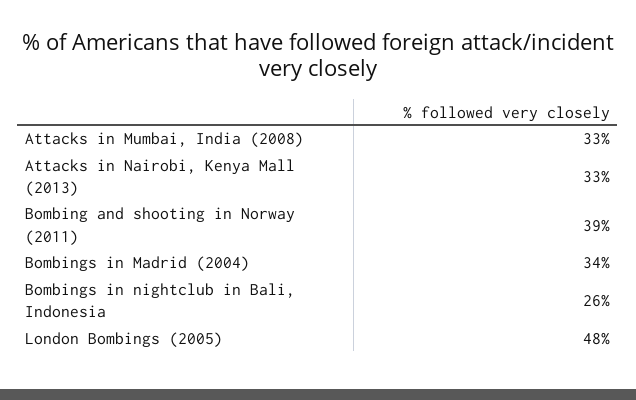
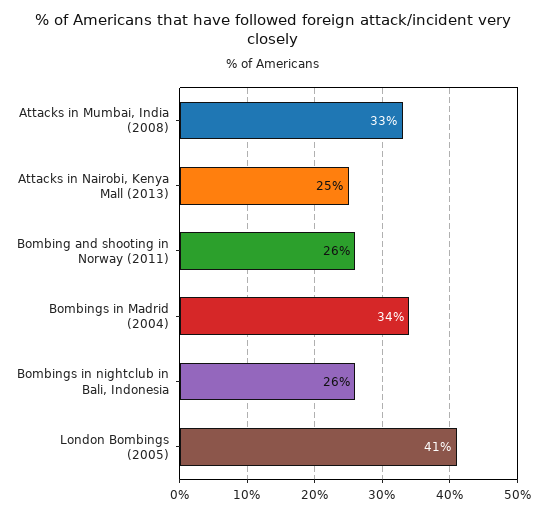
Attacks in Nairobi, Kenya Mall (2013): 33 -> 25
Bombing and shooting in Norway (2011): 39 -> 26
London Bombings (2005): 48 -> 41

